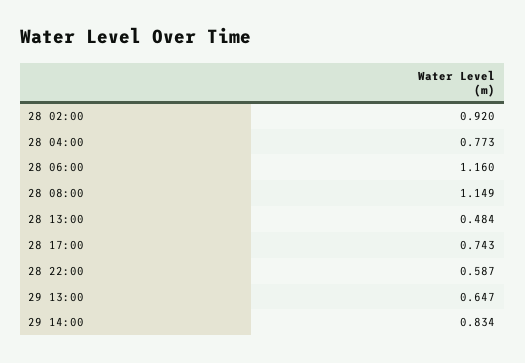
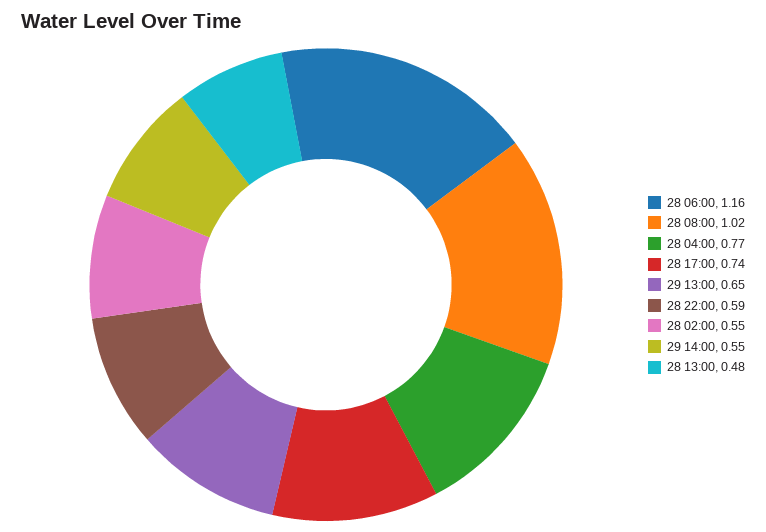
28 02:00: 0.92 -> 0.55
28 08:00: 1.149 -> 1.02
29 14:00: 0.834 -> 0.55

